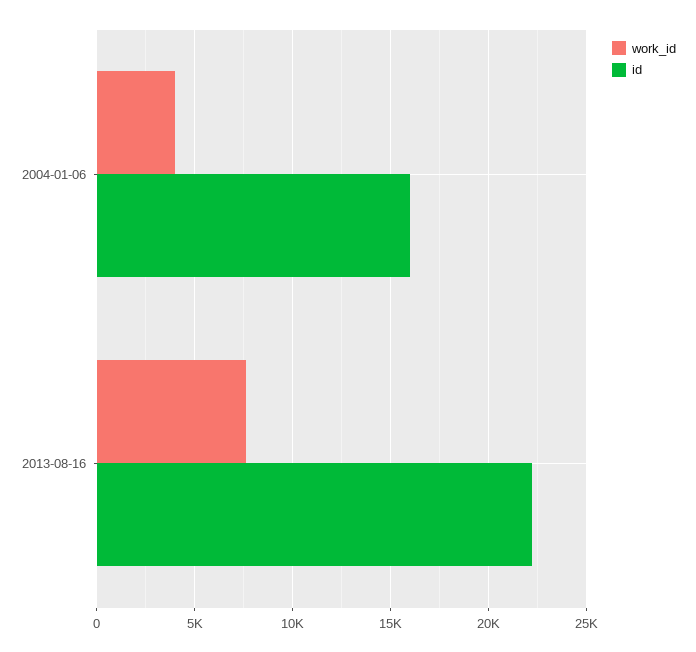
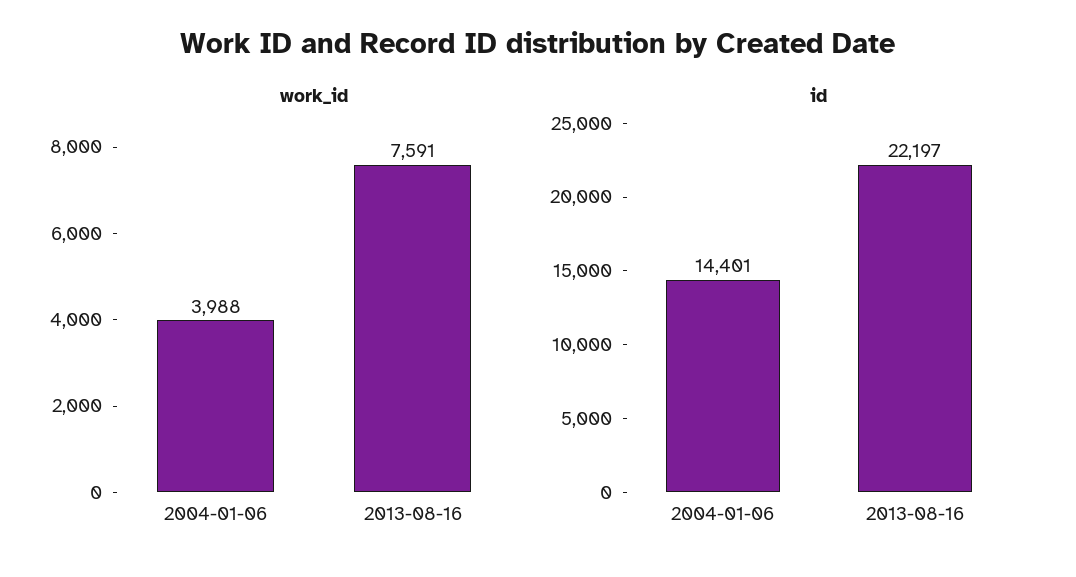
id, 2004-01-06: 16000 -> 14401

